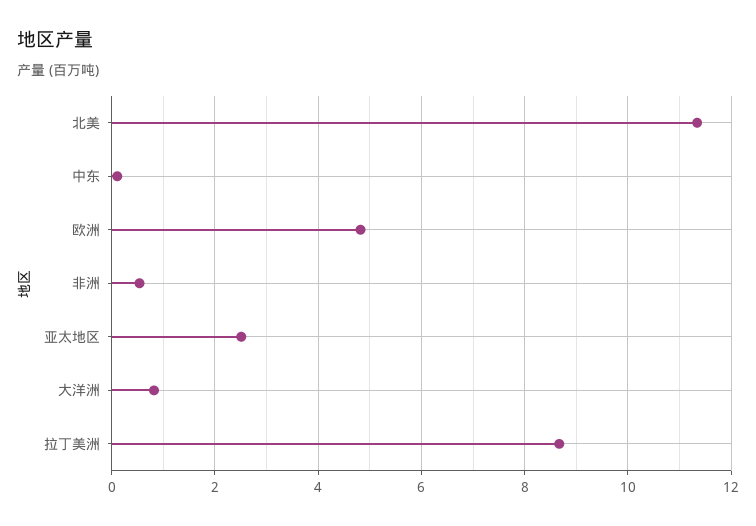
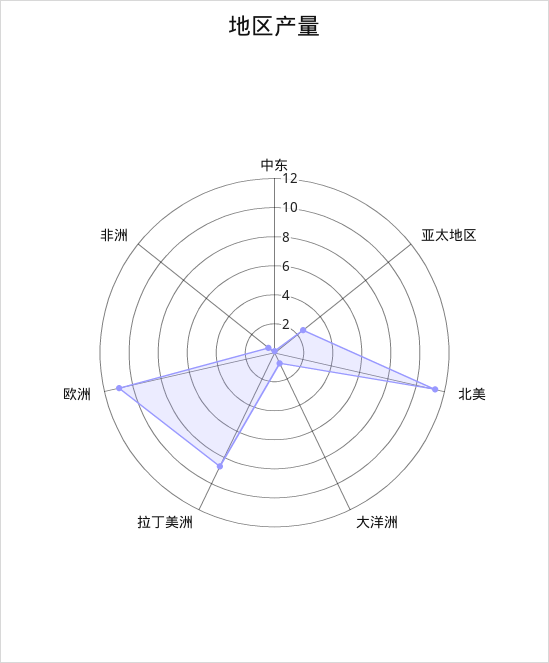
欧洲: 4.8 -> 11

